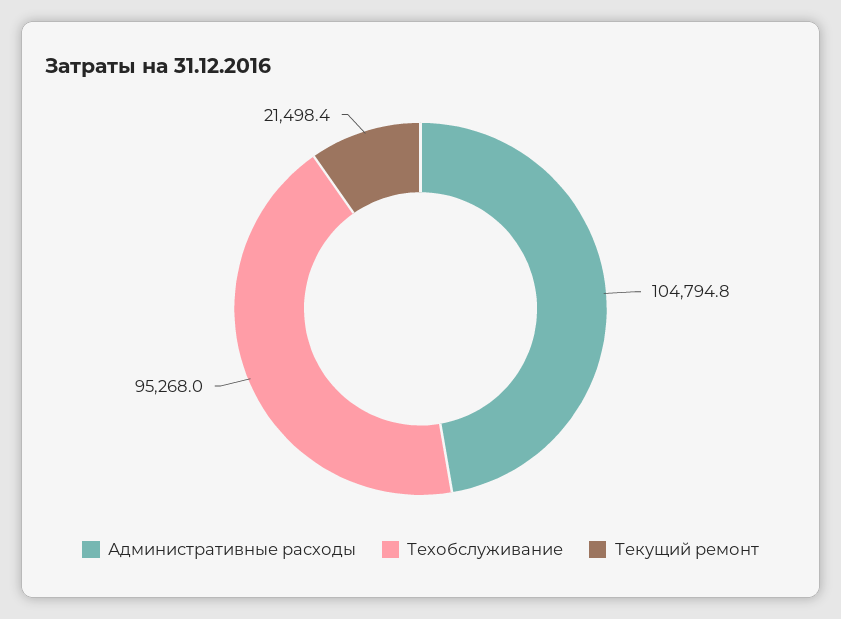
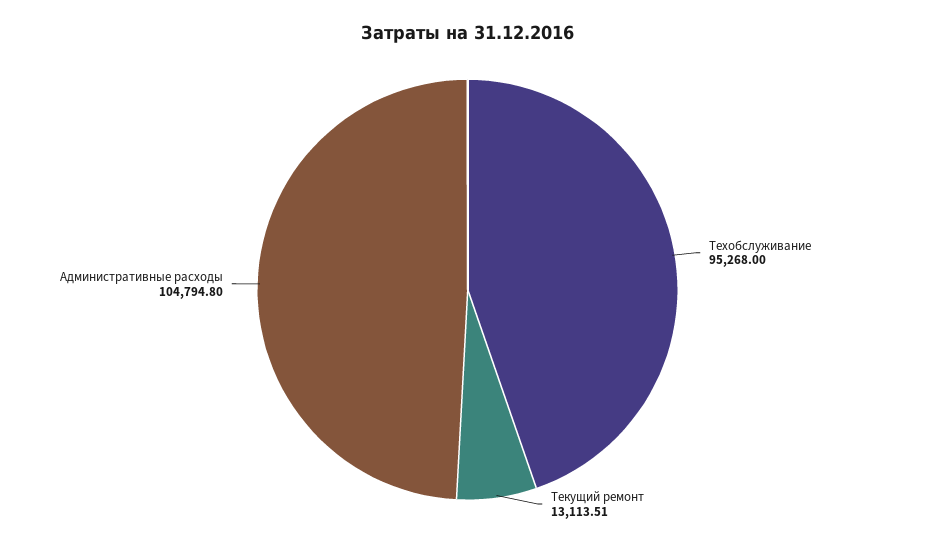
Текущий ремонт: 21498.4 -> 13113.51

